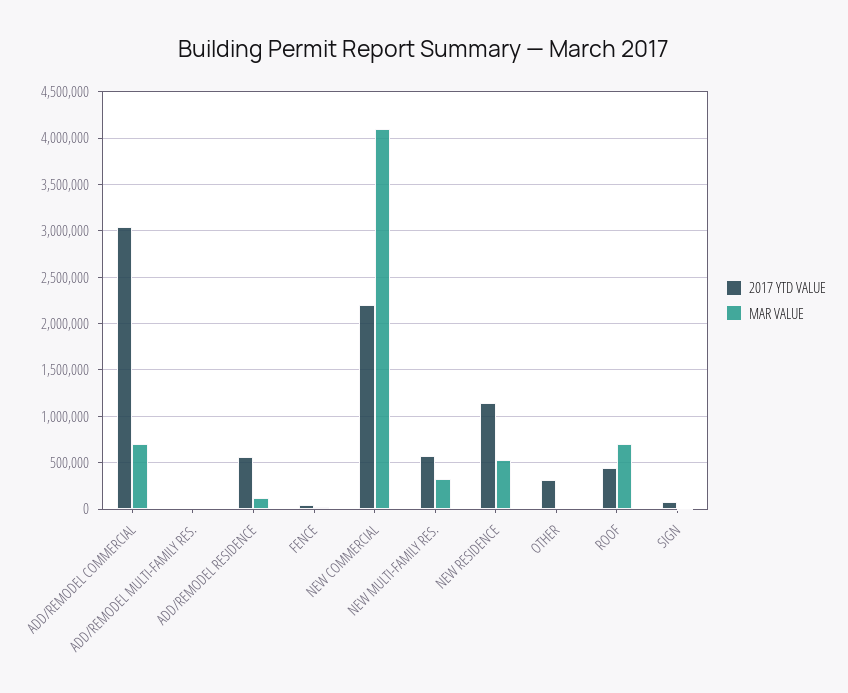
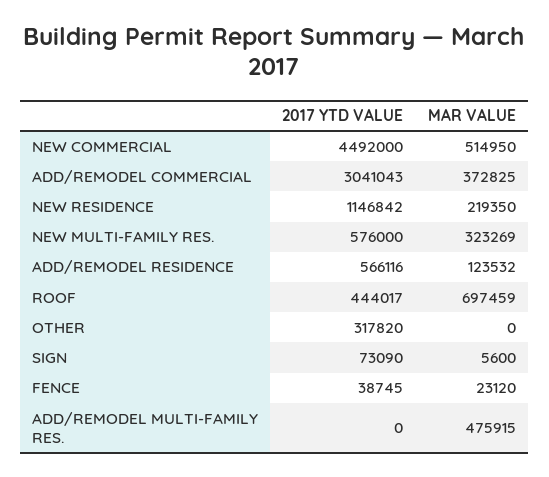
MAR VALUE, ADD/REMODEL COMMERCIAL: 700000 -> 372825
MAR VALUE, ADD/REMODEL MULTI-FAMILY RES.: 0 -> 475915
2017 YTD VALUE, NEW COMMERCIAL: 2200000 -> 4492000
MAR VALUE, NEW COMMERCIAL: 4100000 -> 514950
MAR VALUE, NEW RESIDENCE: 500000 -> 219350

